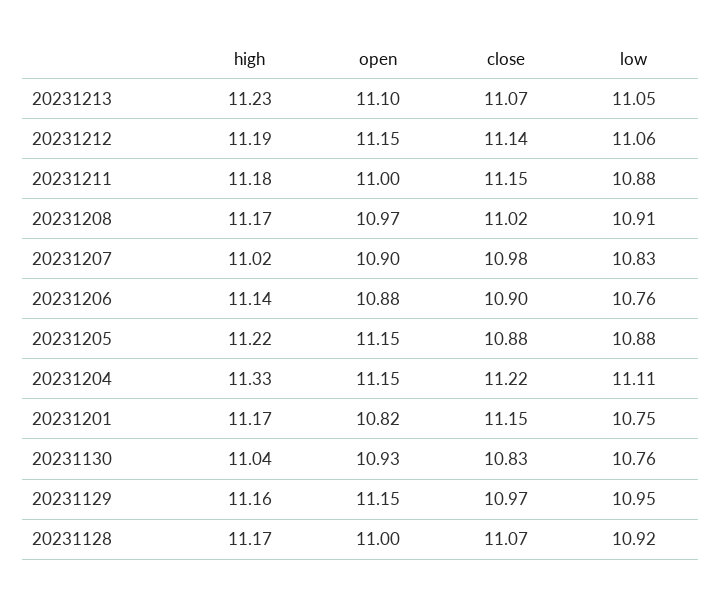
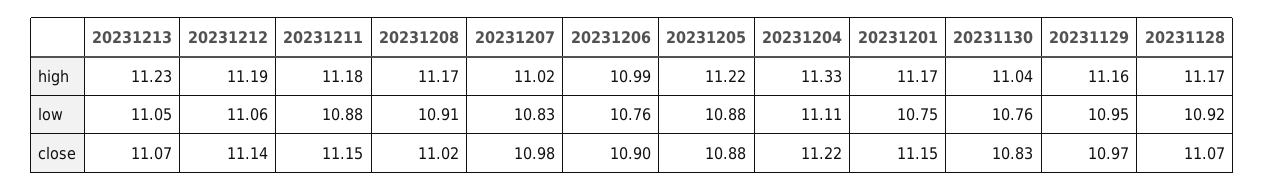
open, 20231213: 11.1 -> none
open, 20231212: 11.15 -> none
open, 20231211: 11 -> none
open, 20231208: 10.97 -> none
open, 20231207: 10.9 -> none
high, 20231206: 11.14 -> 10.99
open, 20231206: 10.88 -> none
open, 20231205: 11.15 -> none
open, 20231204: 11.15 -> none
open, 20231201: 10.82 -> none
open, 20231130: 10.93 -> none
open, 20231129: 11.15 -> none
open, 20231128: 11 -> none

